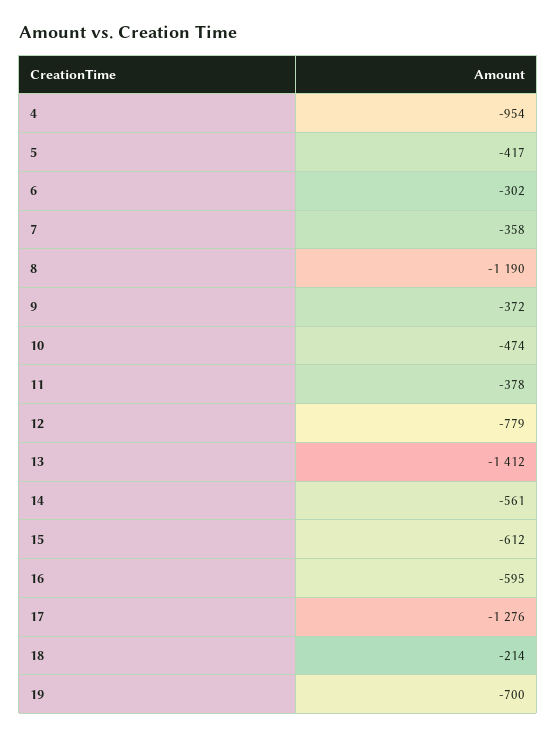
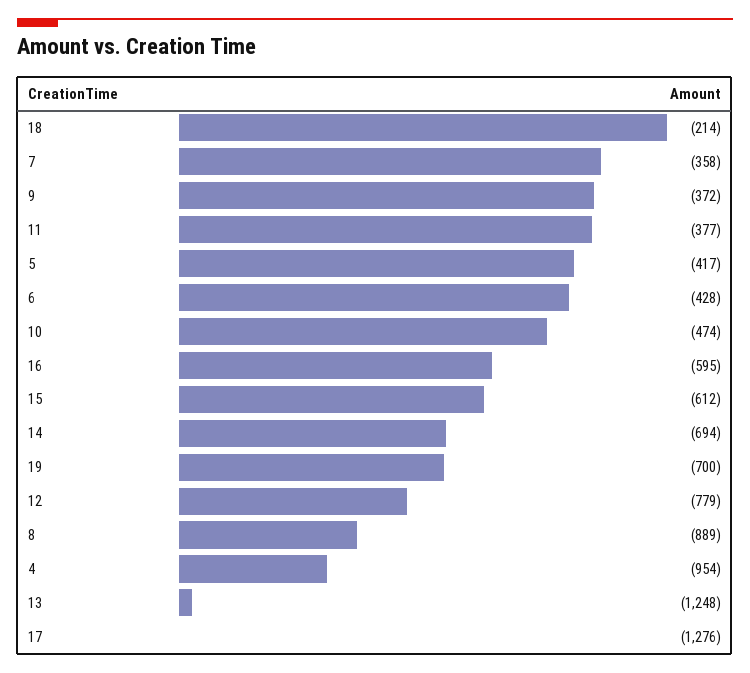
6: -302 -> -428
8: -1190 -> -889
11: -378 -> -377
13: -1412 -> -1248
14: -561 -> -694

